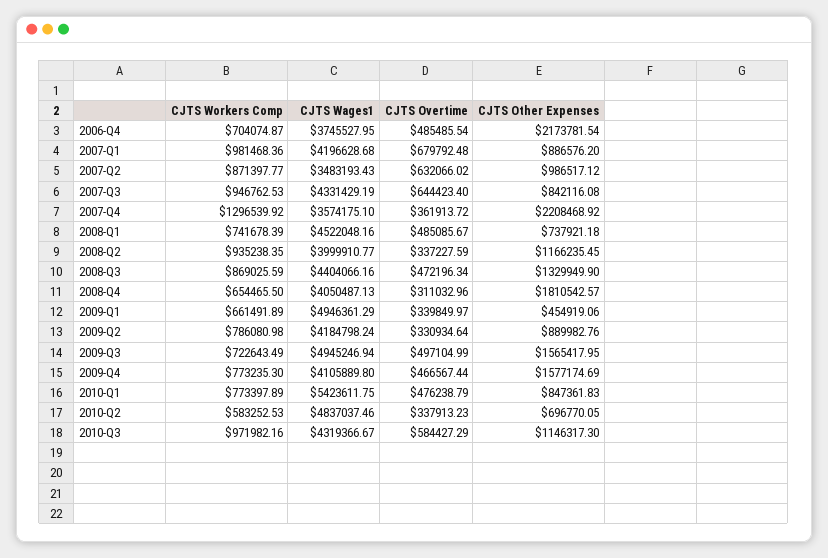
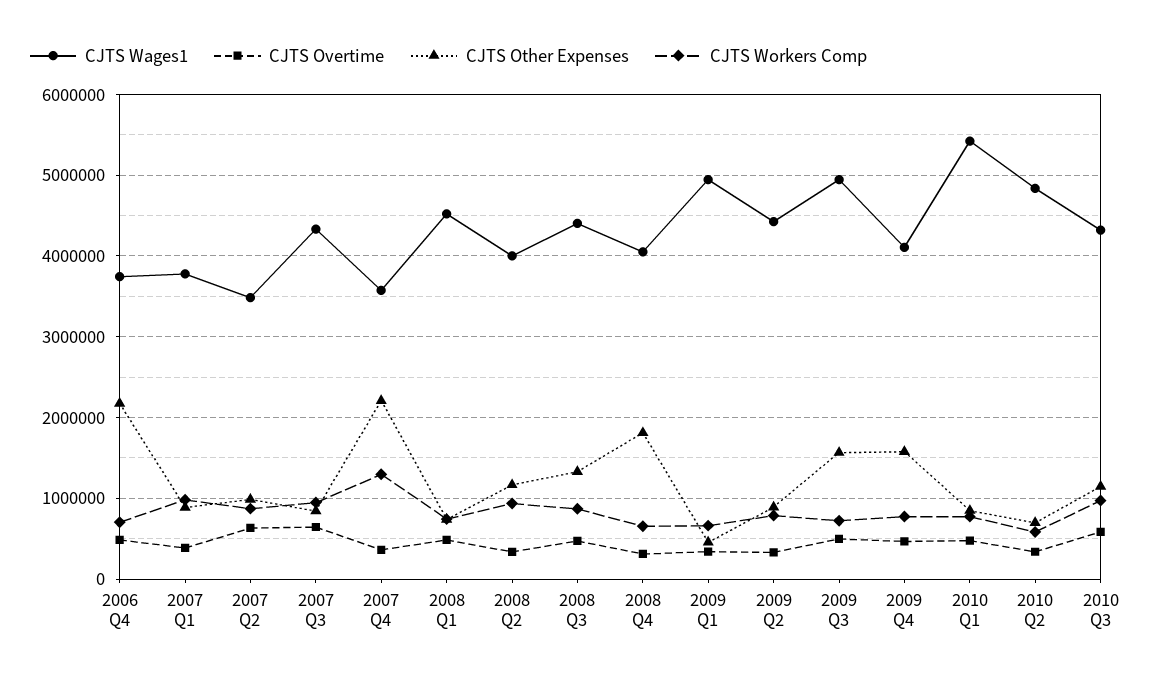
CJTS Wages1, 2007-Q1: 4196628.68 -> 3800000
CJTS Overtime, 2007-Q1: 679792.48 -> 400000
CJTS Wages1, 2009-Q2: 4184798.24 -> 4400000

